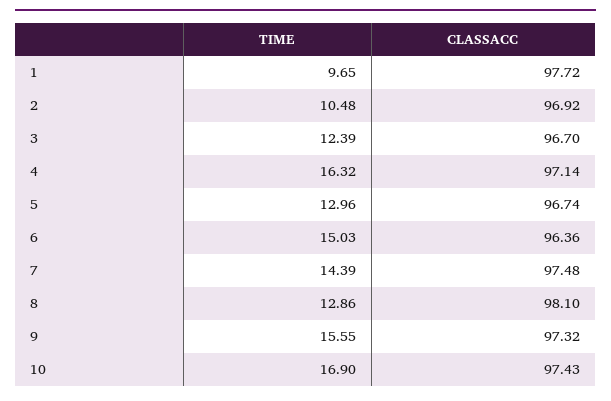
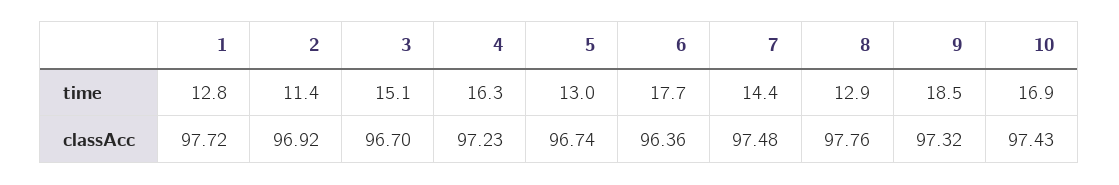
TIME, 1: 9.65 -> 12.8
TIME, 2: 10.48 -> 11.4
TIME, 3: 12.39 -> 15.1
CLASSACC, 4: 97.14 -> 97.23
TIME, 6: 15.03 -> 17.7
CLASSACC, 8: 98.1 -> 97.76
TIME, 9: 15.55 -> 18.5

